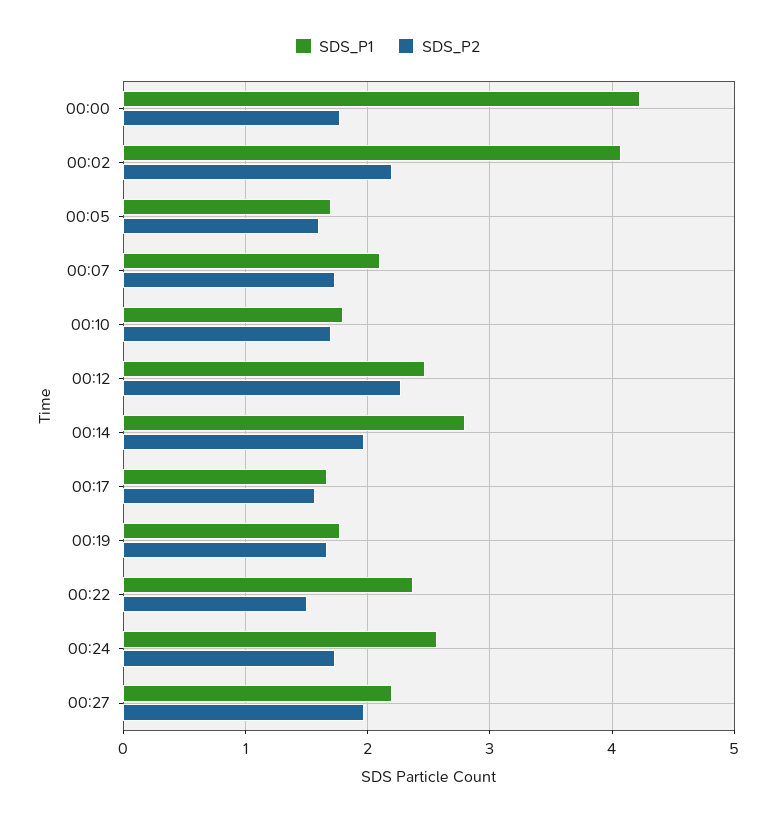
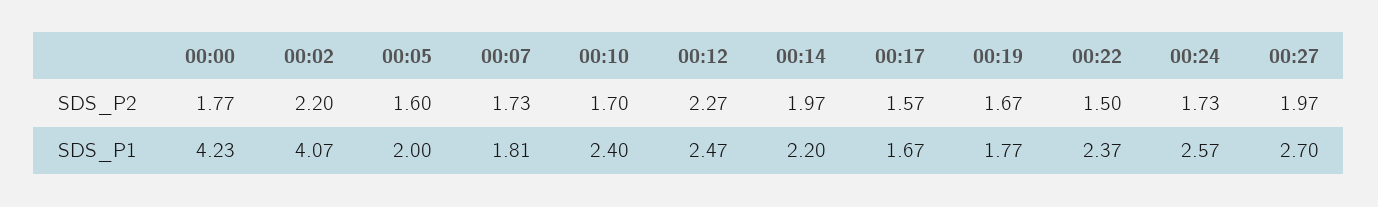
SDS_P1, 00:05: 1.7 -> 2
SDS_P1, 00:07: 2.1 -> 1.81
SDS_P1, 00:10: 1.8 -> 2.4
SDS_P1, 00:14: 2.8 -> 2.2
SDS_P1, 00:27: 2.2 -> 2.7

